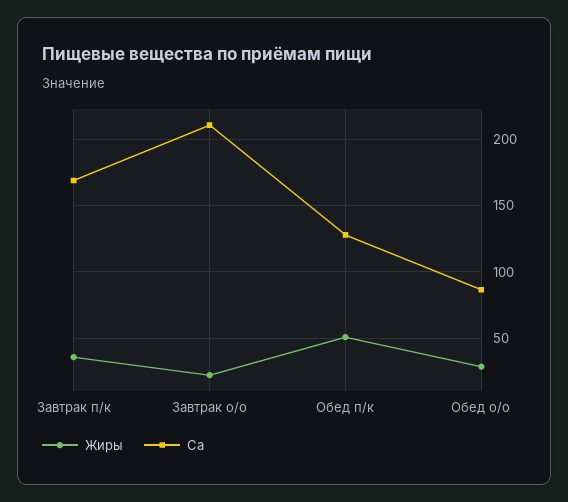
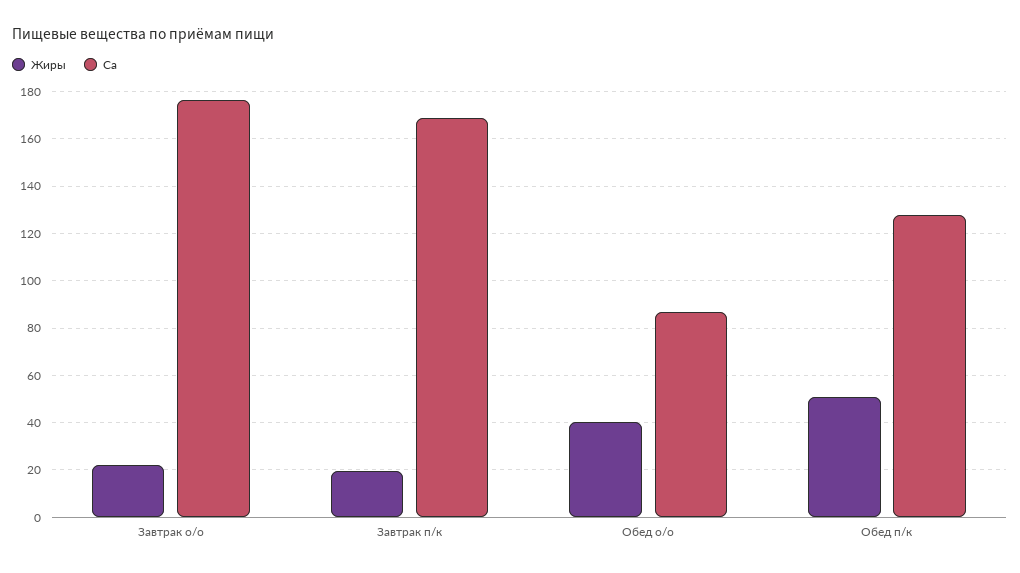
Жиры, Завтрак п/к: 35 -> 20
Ca, Завтрак о/о: 210 -> 175
Жиры, Обед о/о: 30 -> 40

